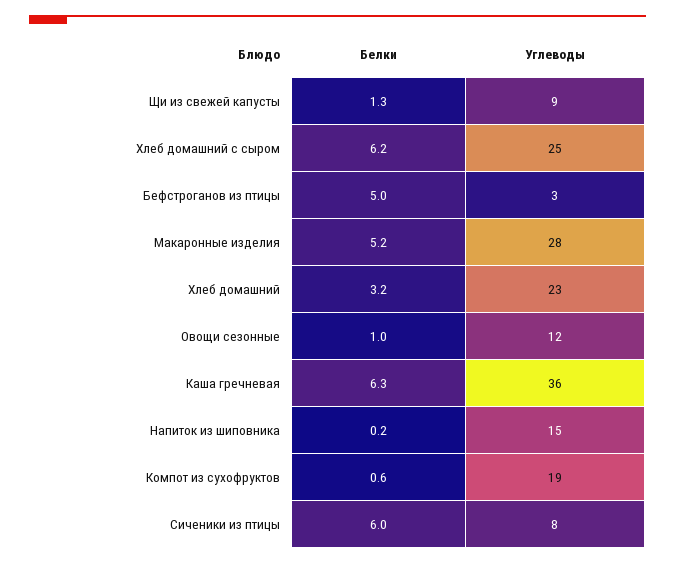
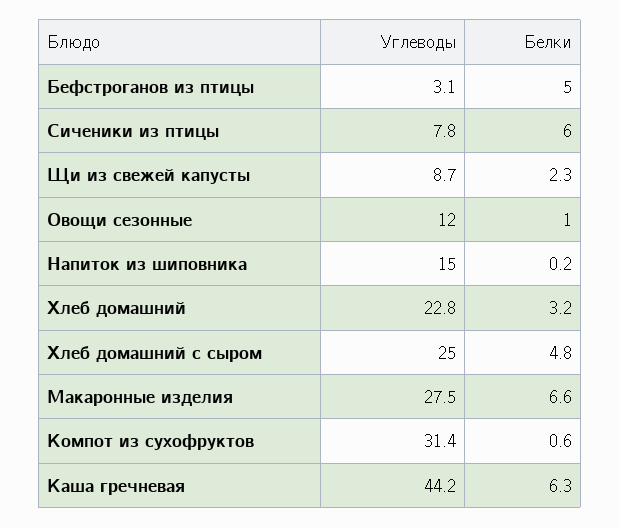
Белки, Щи из свежей капусты: 1.3 -> 2.3
Белки, Хлеб домашний с сыром: 6.2 -> 4.8
Белки, Макаронные изделия: 5.2 -> 6.6
Углеводы, Каша гречневая: 36 -> 44.2
Углеводы, Компот из сухофруктов: 19 -> 31.4

